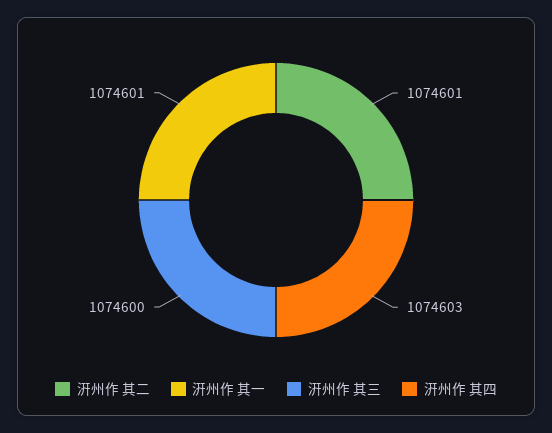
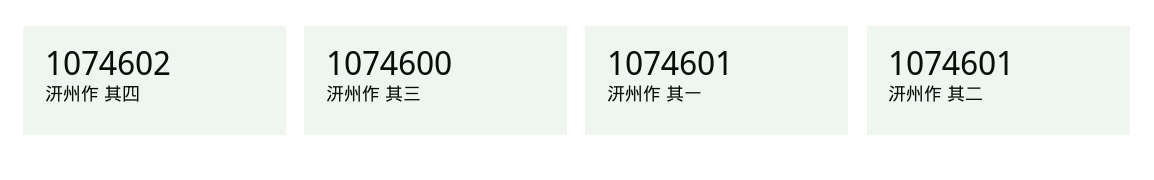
汧州作 其四: 1074603 -> 1074602

